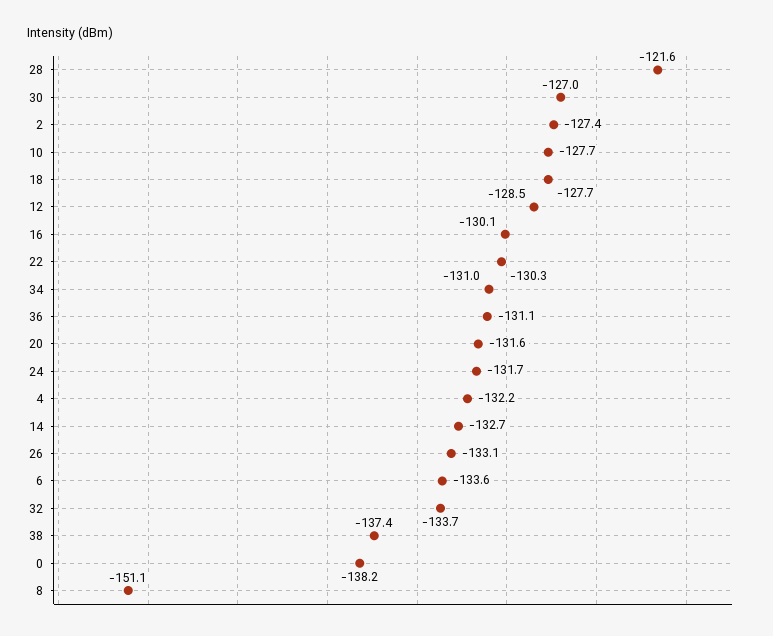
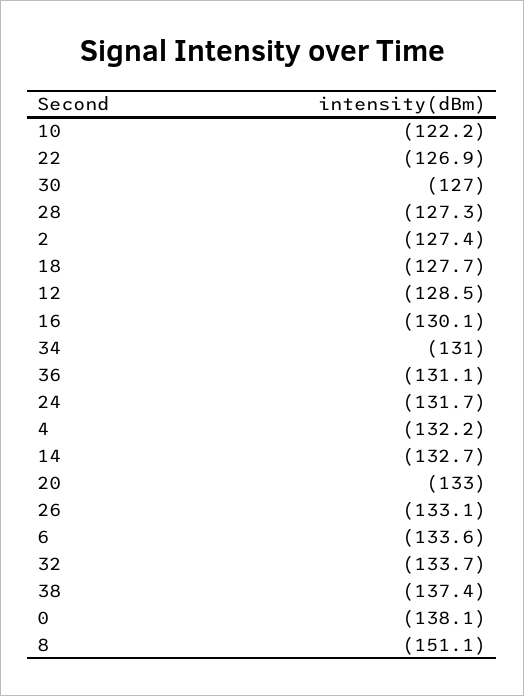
28: -121.6 -> -127.3
10: -127.7 -> -122.2
22: -130.3 -> -126.9
20: -131.6 -> -133
0: -138.2 -> -138.1

